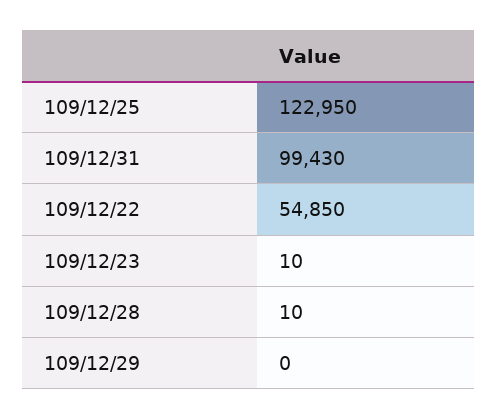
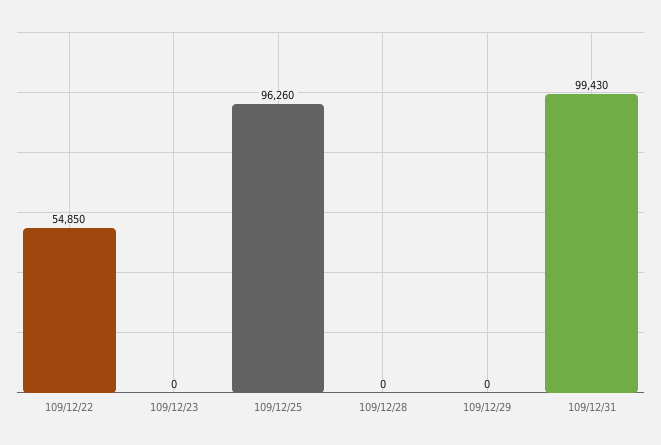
109/12/25: 122950 -> 96260
109/12/23: 10 -> 0
109/12/28: 10 -> 0

